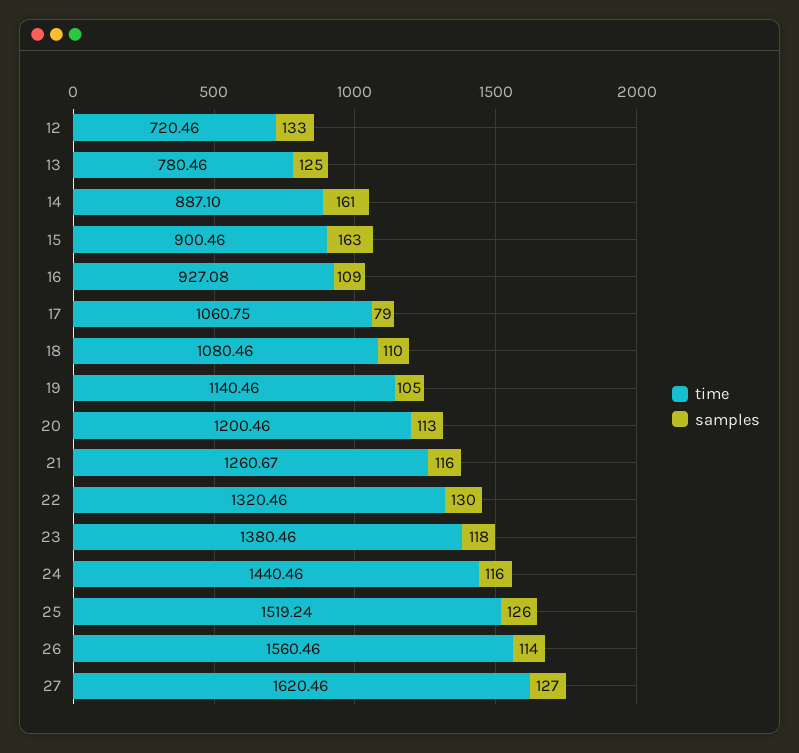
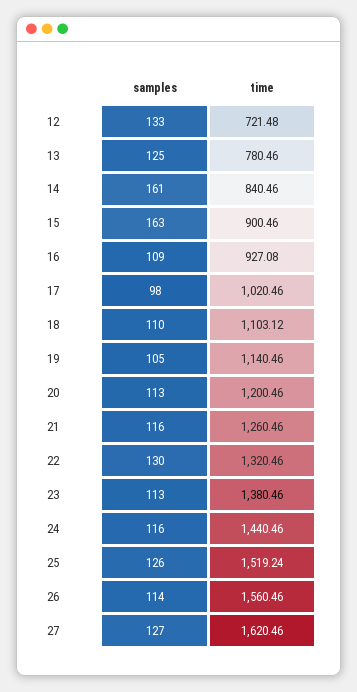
time, 12: 720.46 -> 721.48
time, 14: 887.1 -> 840.46
time, 17: 1060.75 -> 1020.46
samples, 17: 79 -> 98
time, 18: 1080.46 -> 1103.12
time, 21: 1260.67 -> 1260.46
samples, 23: 118 -> 113

